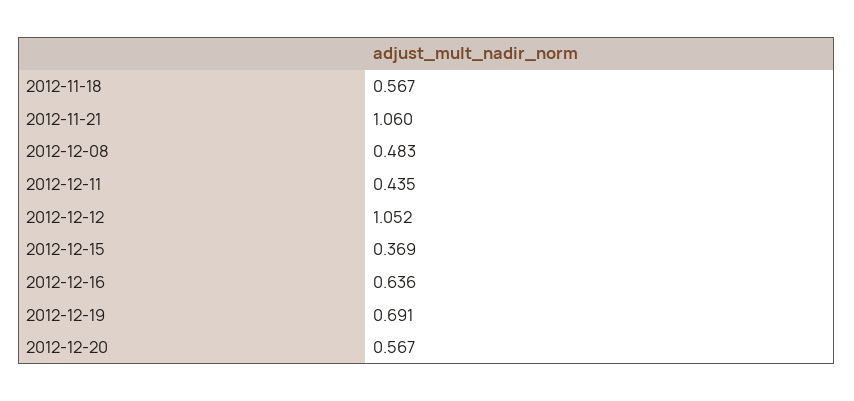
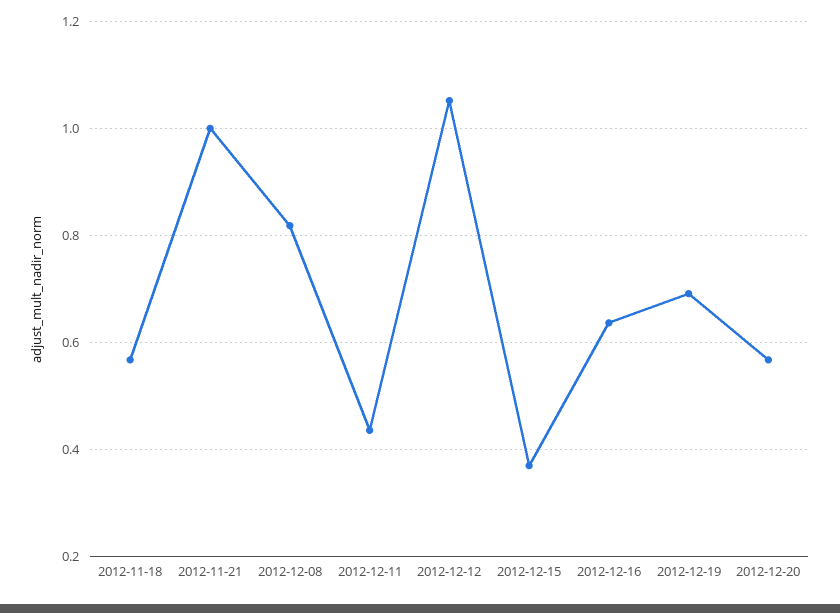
2012-11-21: 1.06 -> 1
2012-12-08: 0.483 -> 0.82

